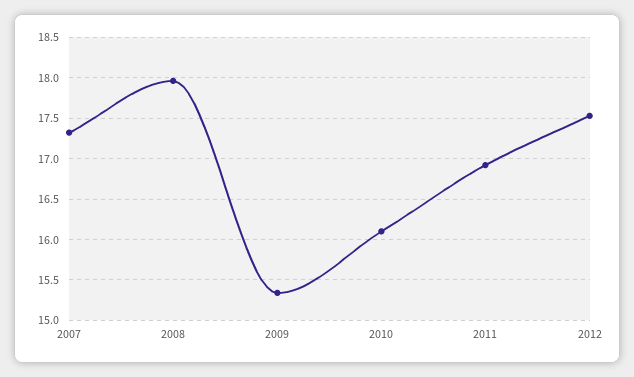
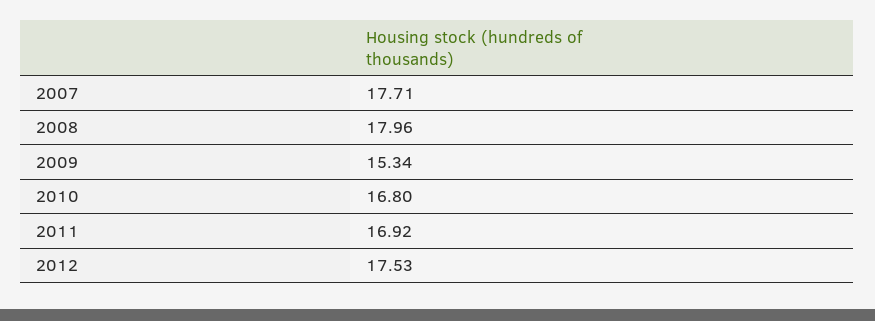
2007: 17.3 -> 17.71
2010: 16.1 -> 16.8

